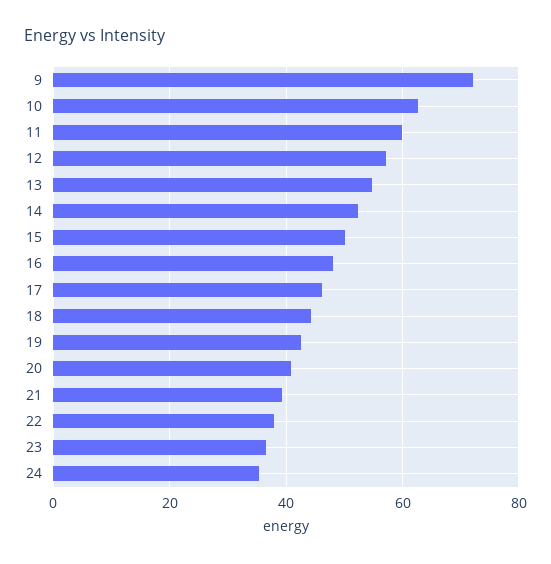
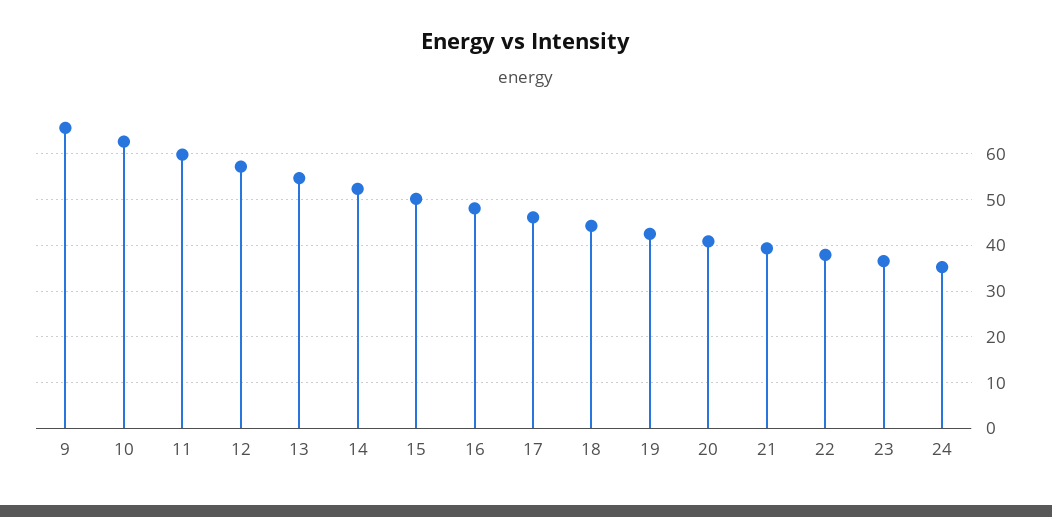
9: 72 -> 66

